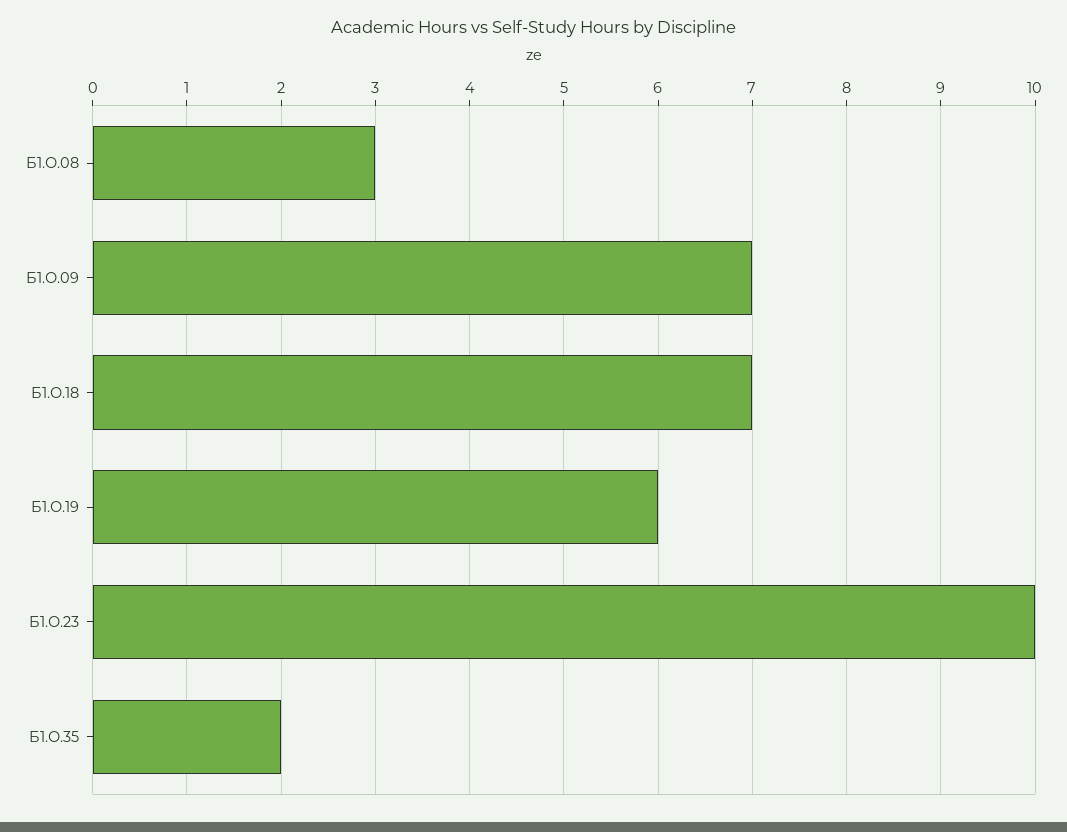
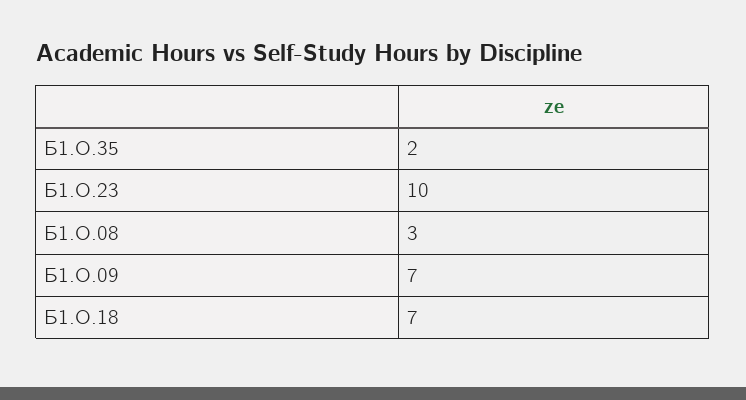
Б1.О.19: 6 -> none

